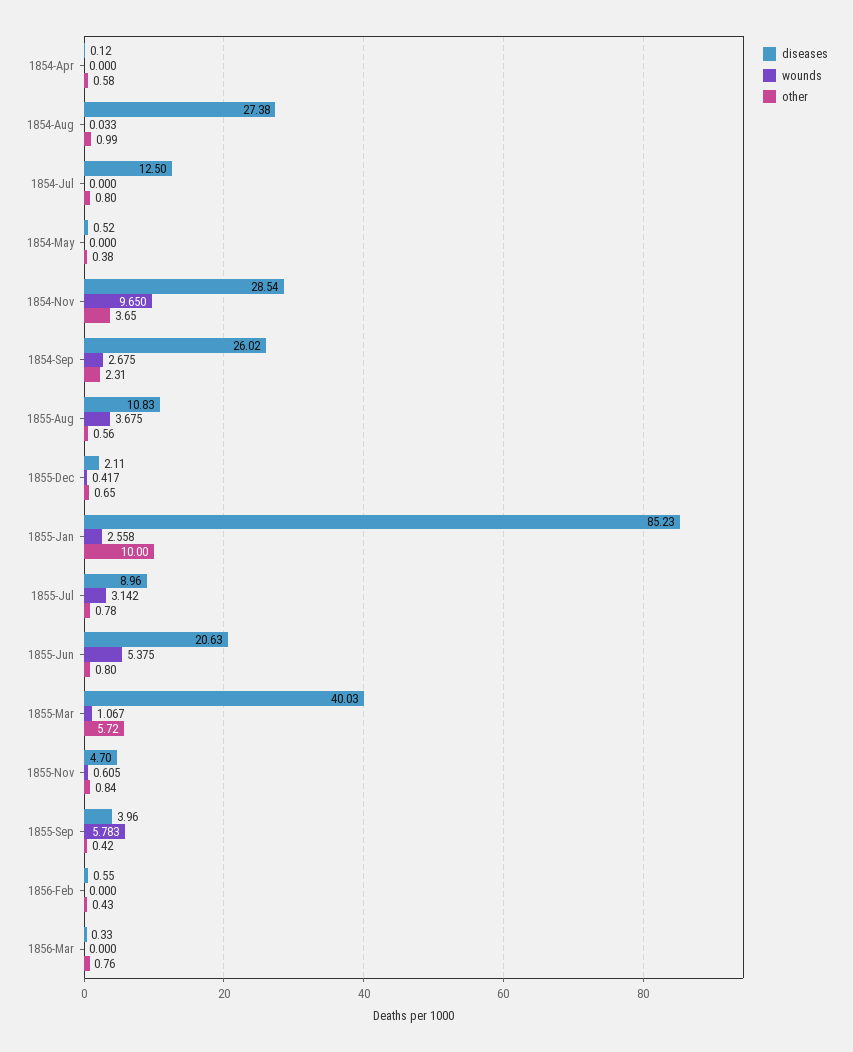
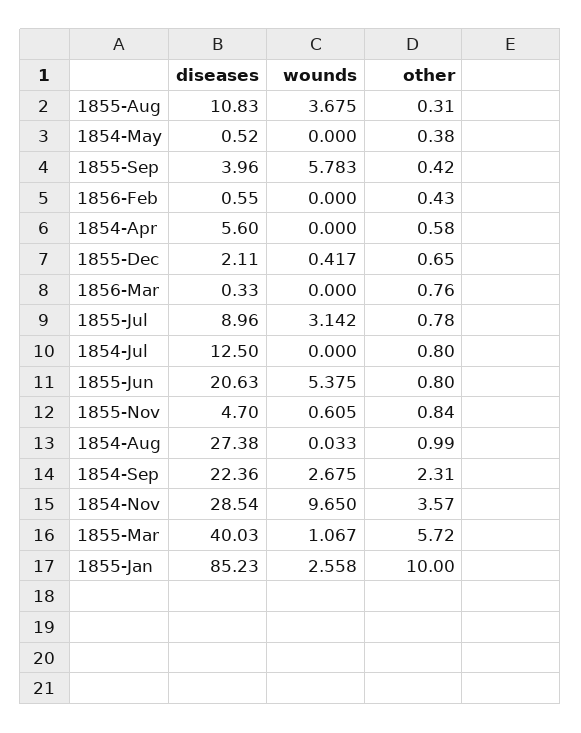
diseases, 1854-Apr: 0.12 -> 5.6
other, 1854-Nov: 3.65 -> 3.57
diseases, 1854-Sep: 26.02 -> 22.36
other, 1855-Aug: 0.56 -> 0.31

